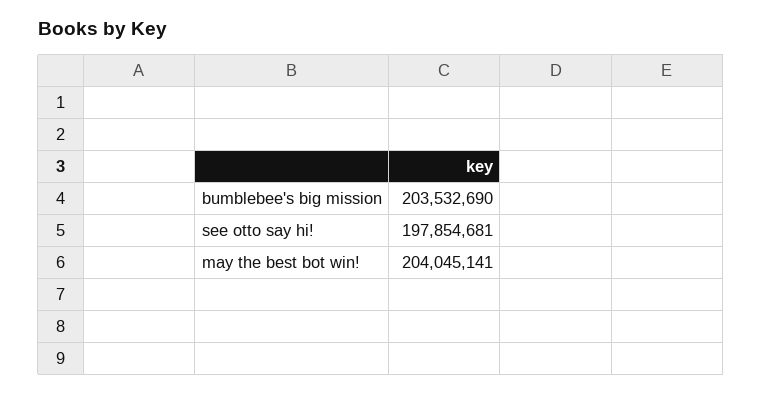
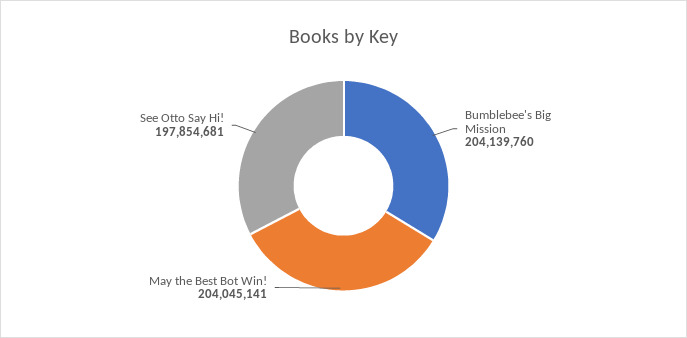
bumblebee's big mission: 203532690 -> 204139760

